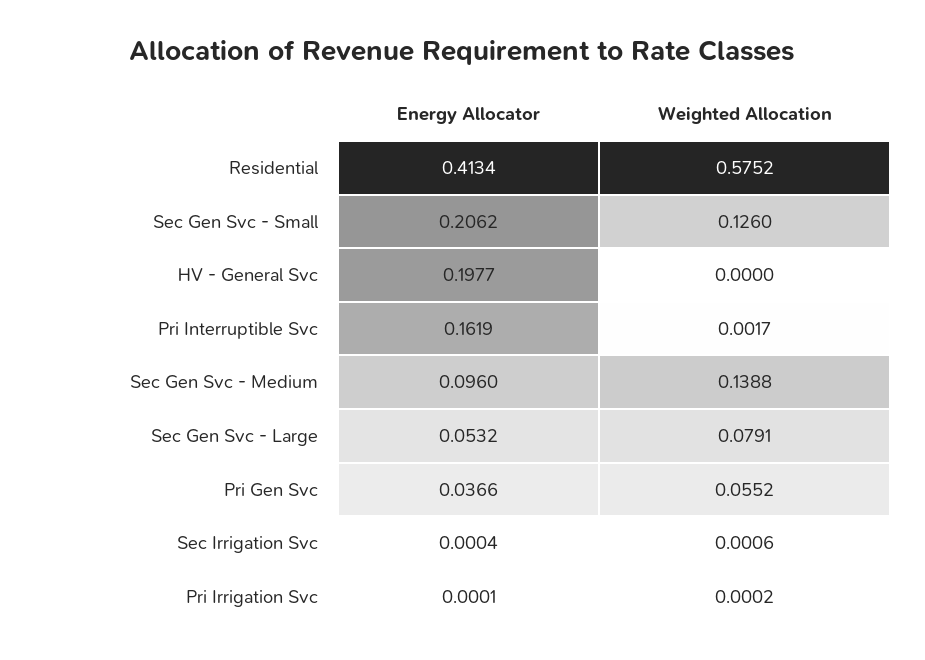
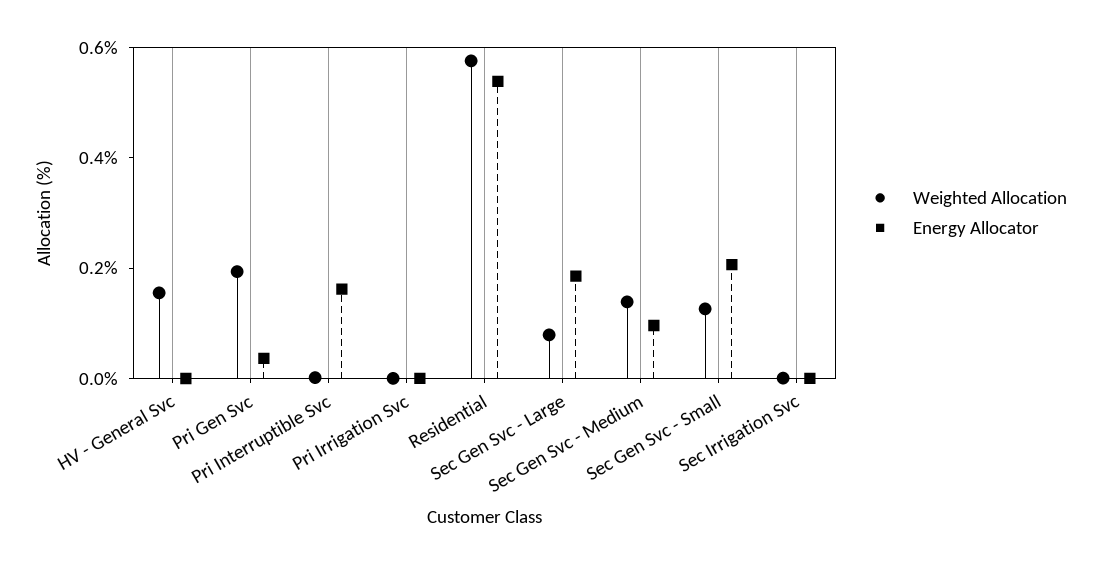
Energy Allocator, Residential: 0.4134 -> 0.55
Energy Allocator, HV - General Svc: 0.1977 -> 0
Weighted Allocation, HV - General Svc: 0 -> 0.15
Energy Allocator, Sec Gen Svc - Large: 0.0532 -> 0.2
Weighted Allocation, Pri Gen Svc: 0.0552 -> 0.2

